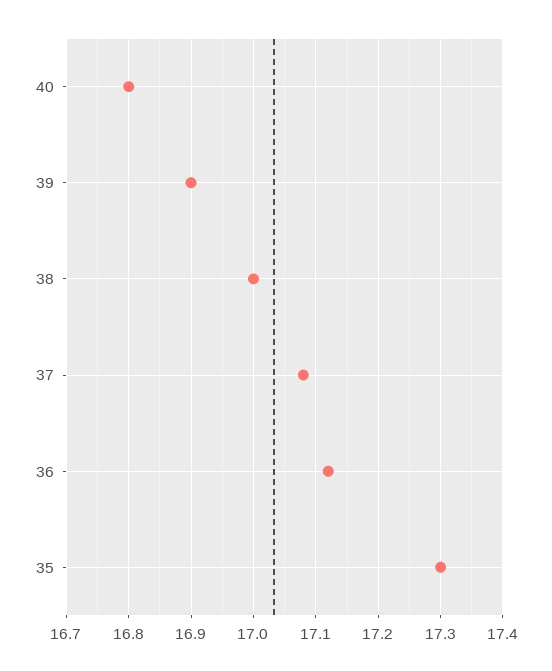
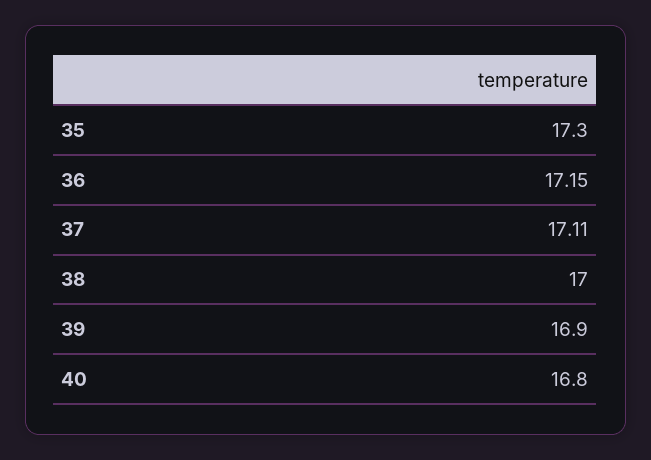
37: 17.08 -> 17.11
36: 17.12 -> 17.15

